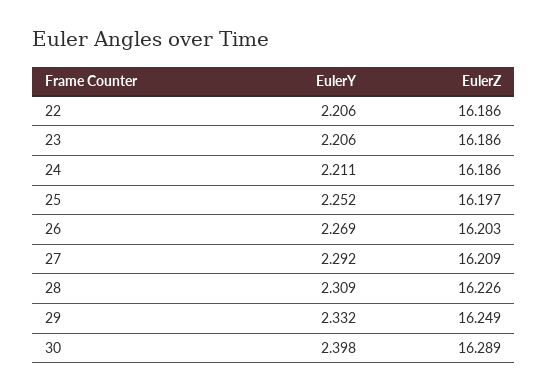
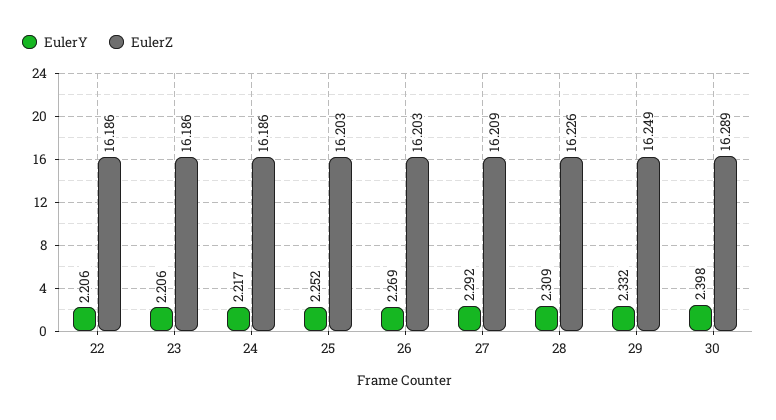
EulerY, 24: 2.211 -> 2.217
EulerZ, 25: 16.197 -> 16.203

